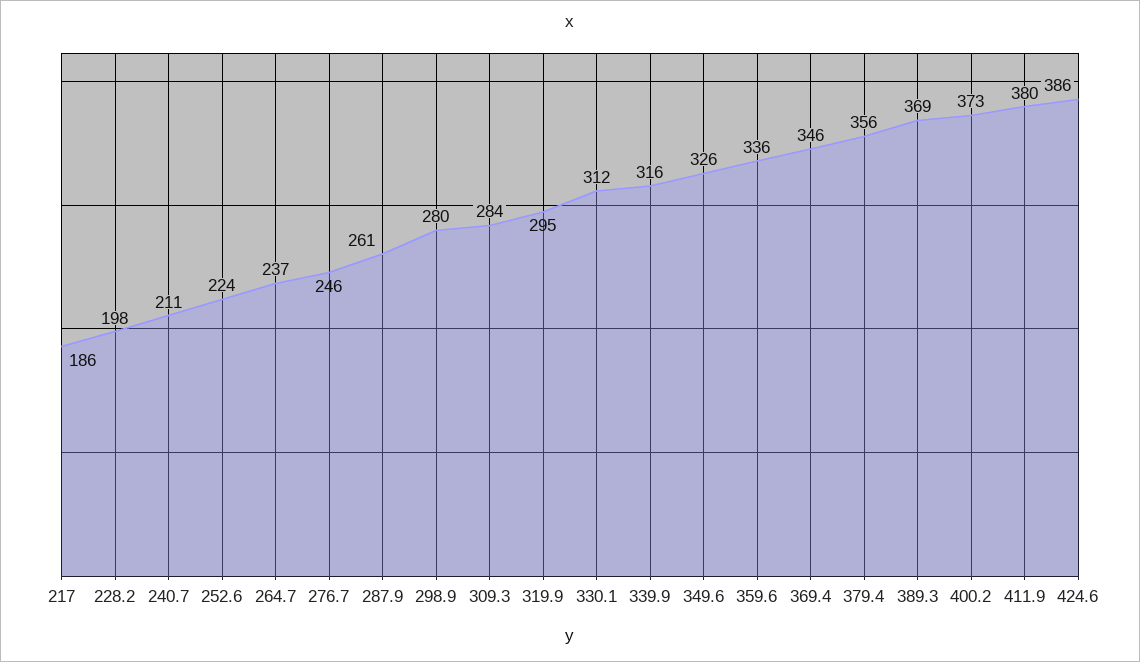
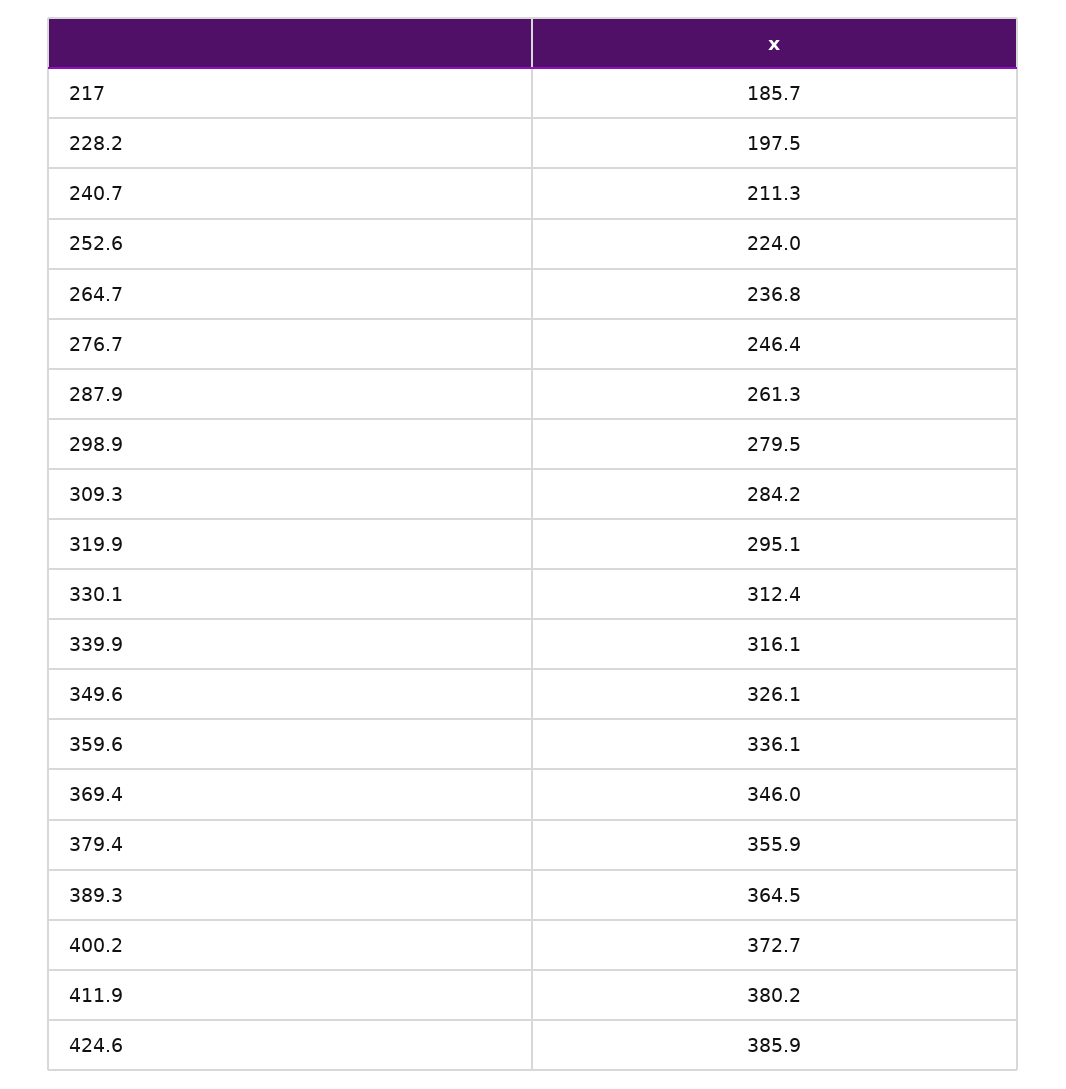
389.3: 369 -> 364.5

